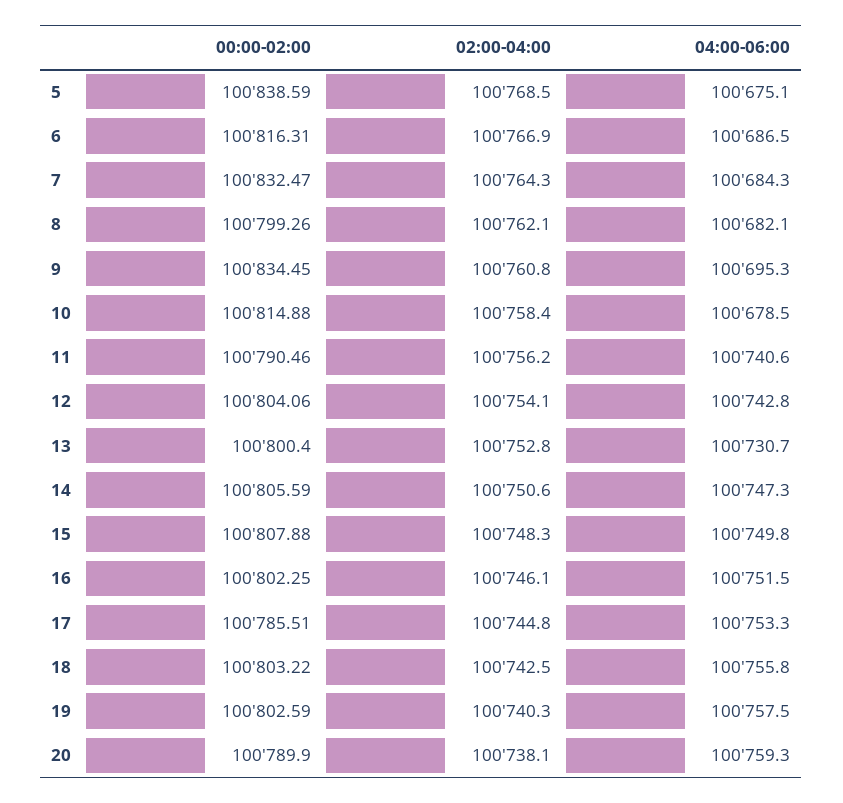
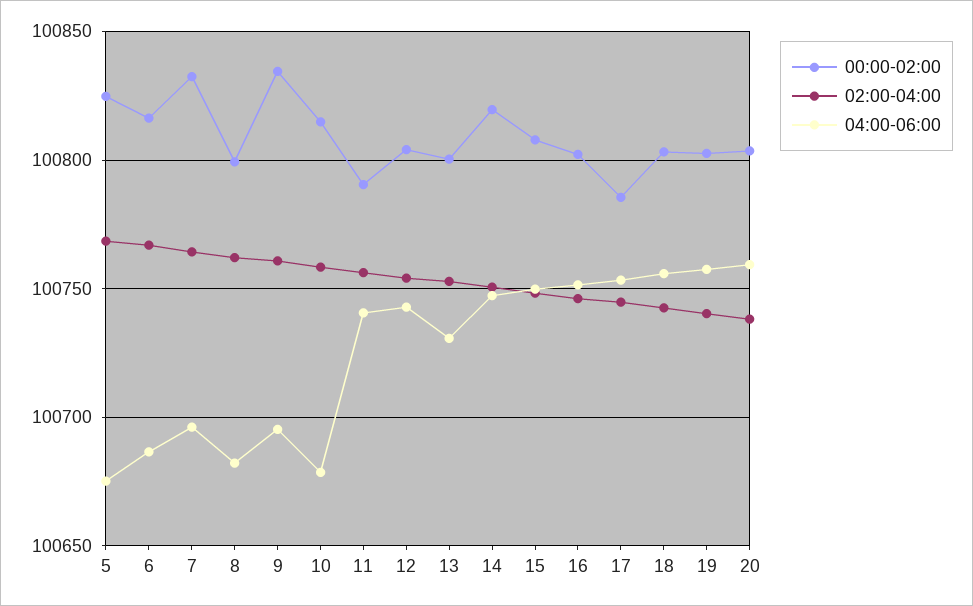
00:00-02:00, 5: 100838.59 -> 100825
04:00-06:00, 7: 100684.3 -> 100695
00:00-02:00, 14: 100805.59 -> 100820
00:00-02:00, 20: 100789.9 -> 100805

